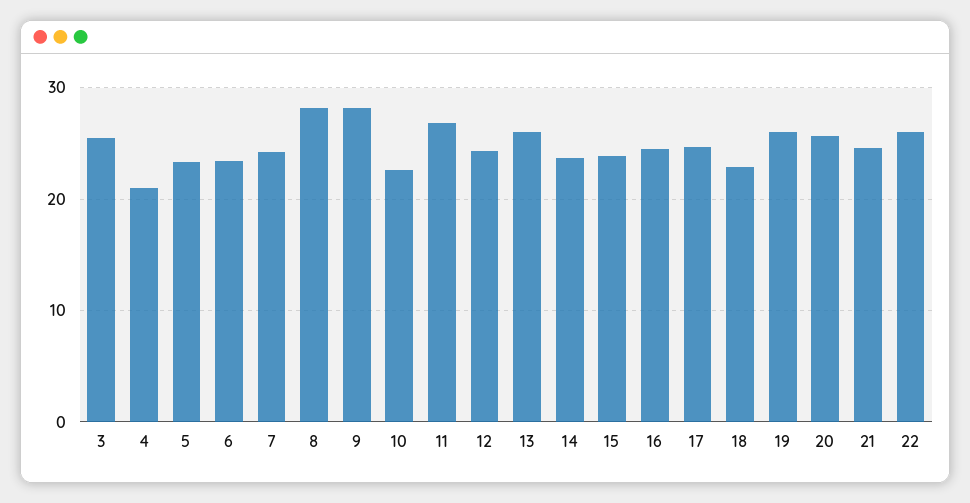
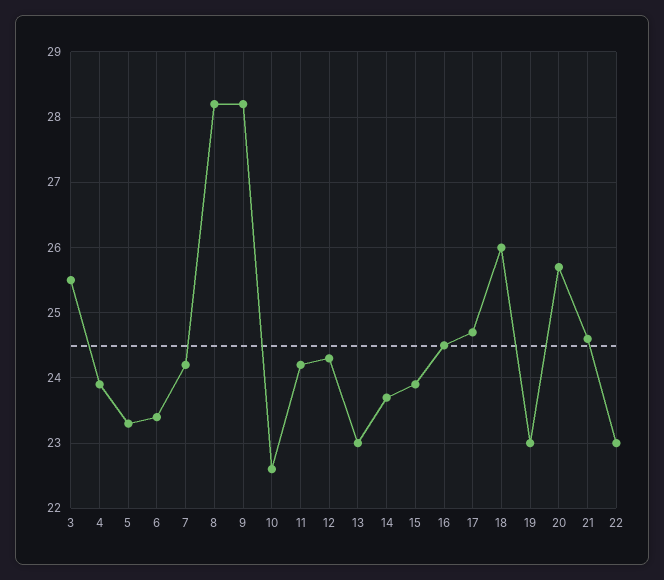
4: 21 -> 23.9
11: 27 -> 24.2
13: 26 -> 23
18: 23 -> 26
19: 26 -> 23
22: 26 -> 23

